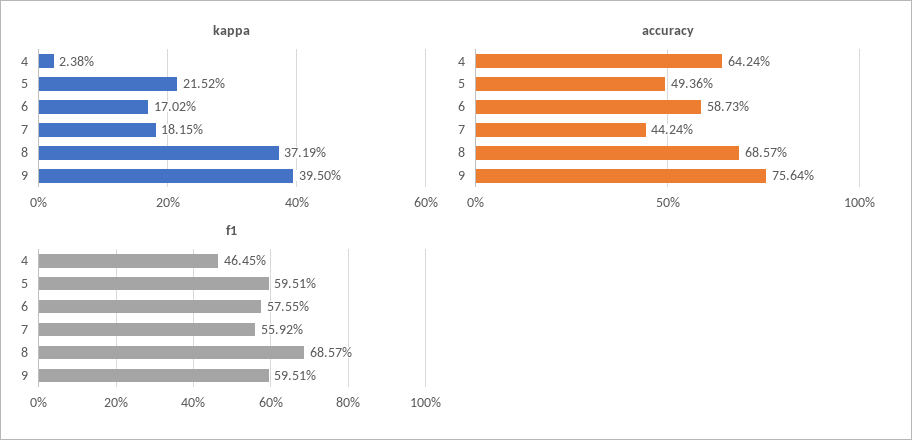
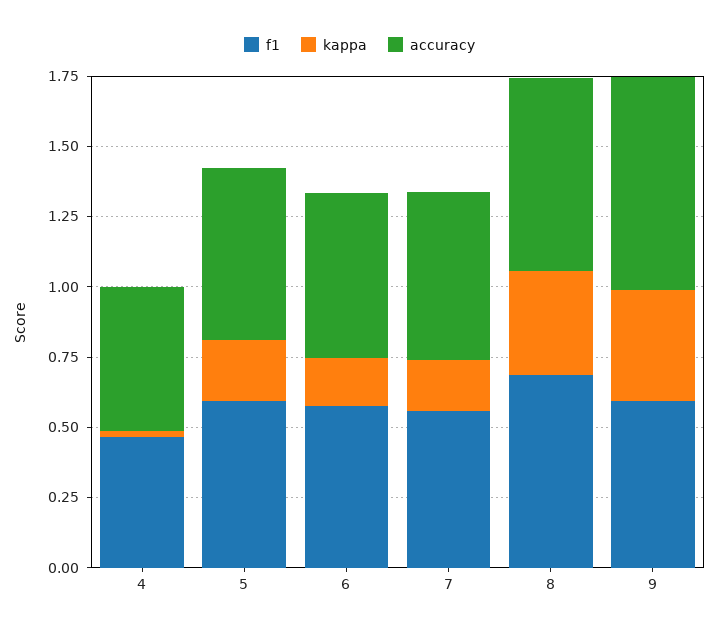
accuracy, 4: 0.6424 -> 0.5
accuracy, 5: 0.4936 -> 0.6
accuracy, 7: 0.4424 -> 0.6

